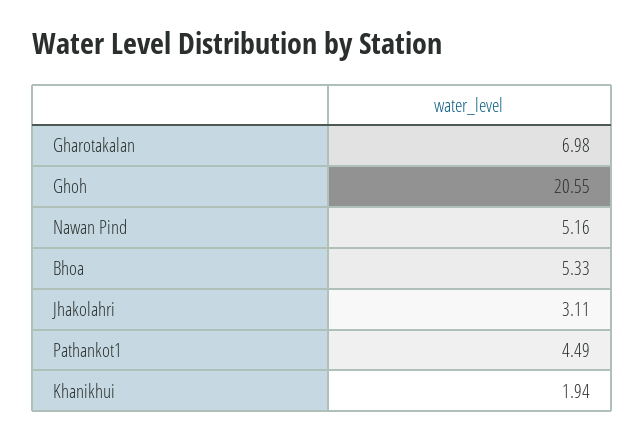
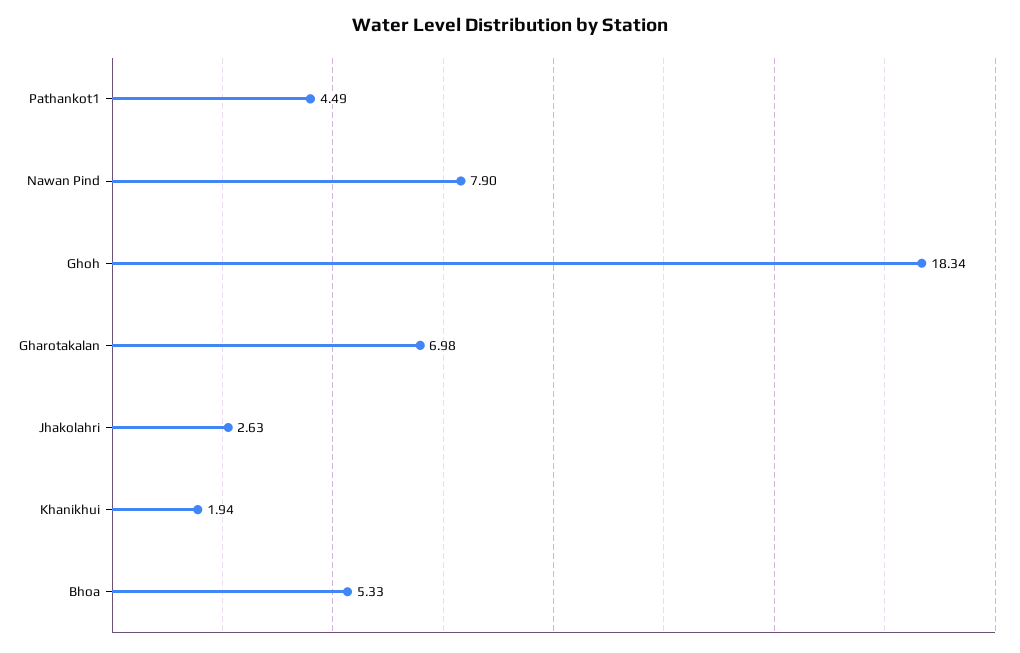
Ghoh: 20.55 -> 18.34
Nawan Pind: 5.16 -> 7.9
Jhakolahri: 3.11 -> 2.63

